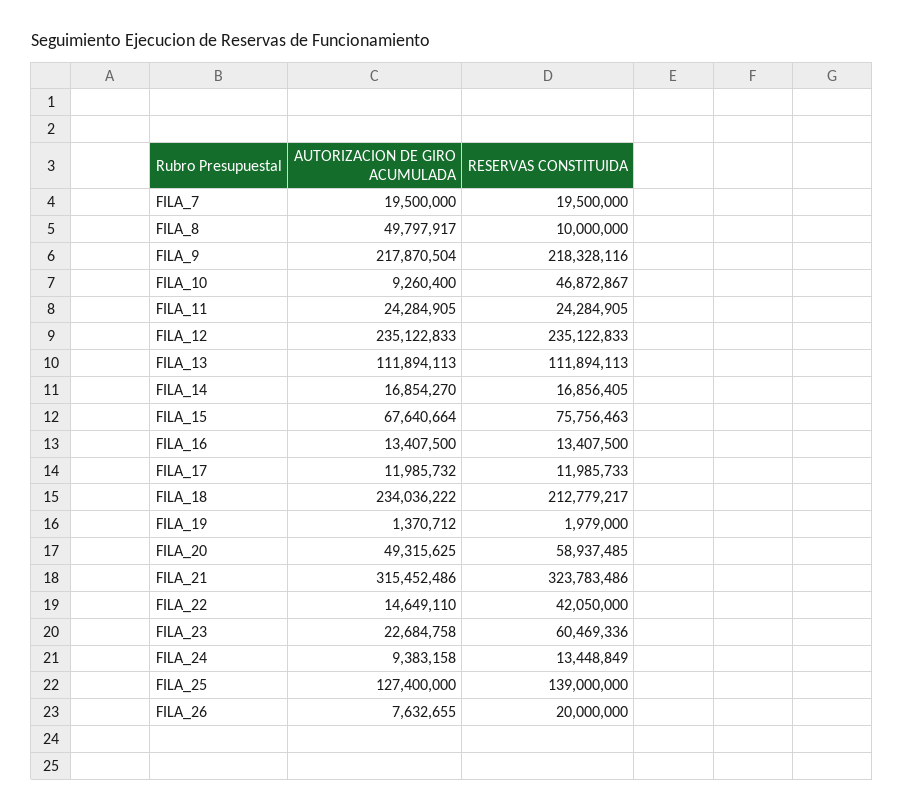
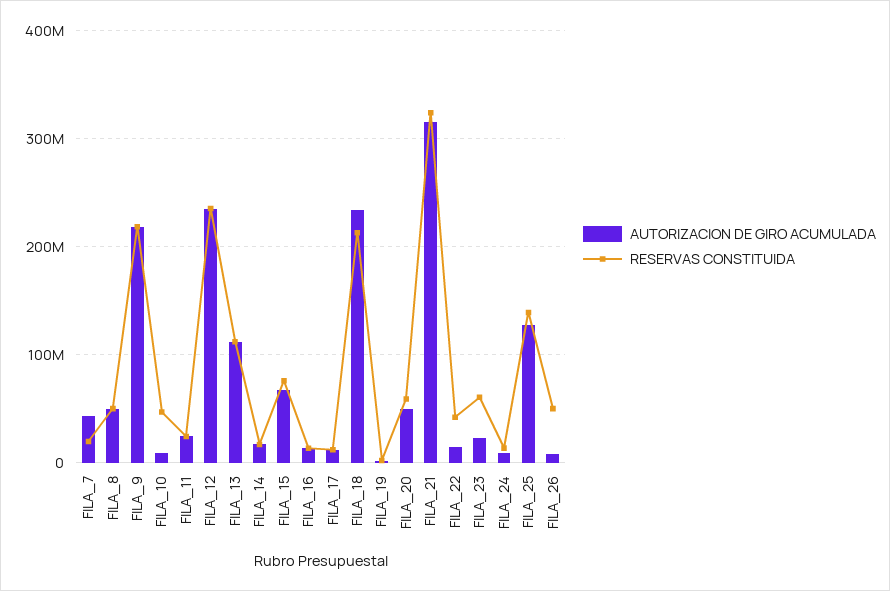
AUTORIZACION DE GIRO ACUMULADA, FILA_7: 19500000 -> 40000000
RESERVAS CONSTITUIDA, FILA_8: 10000000 -> 50000000
RESERVAS CONSTITUIDA, FILA_26: 20000000 -> 50000000

